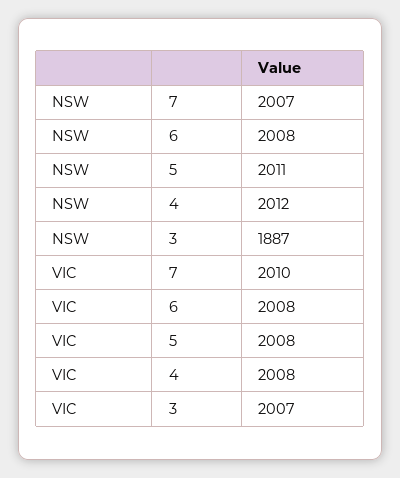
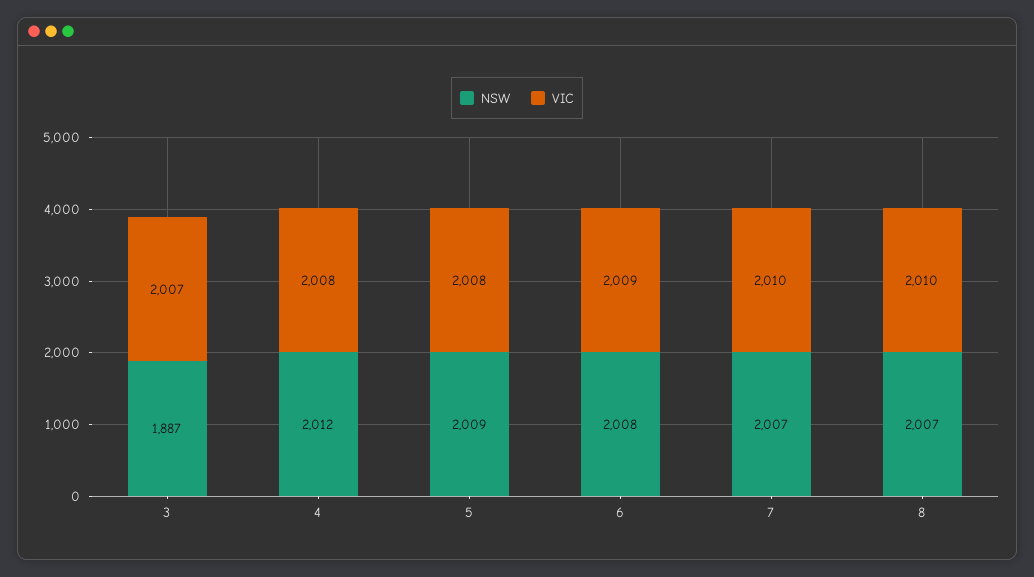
NSW, 5: 2011 -> 2009
VIC, 6: 2008 -> 2009
NSW, 8: none -> 2007
VIC, 8: none -> 2010

